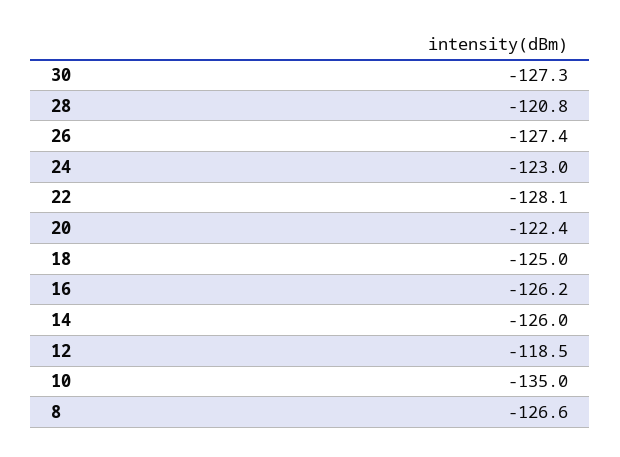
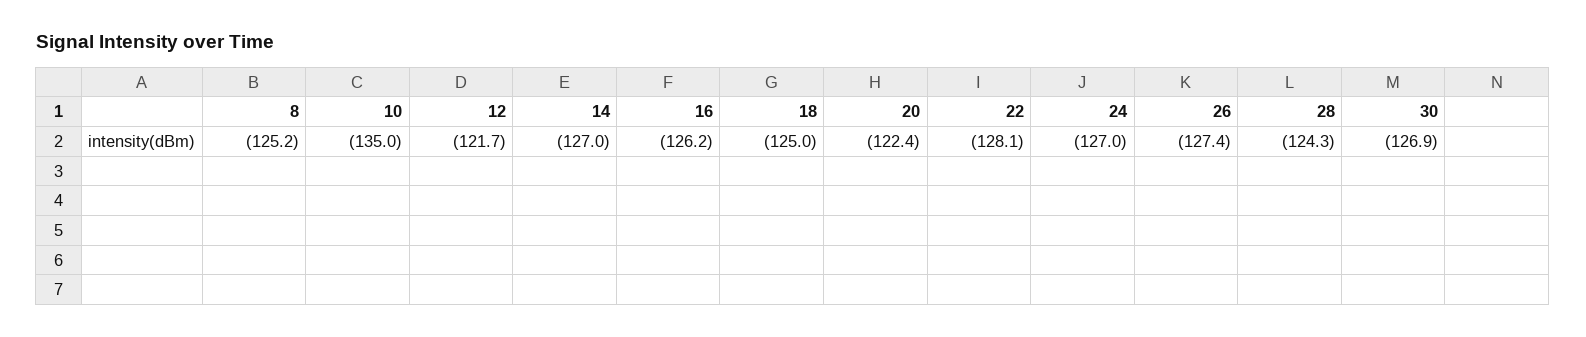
30: -127.3 -> -126.9
28: -120.8 -> -124.3
24: -123 -> -127
14: -126 -> -127
12: -118.5 -> -121.7
8: -126.6 -> -125.2

